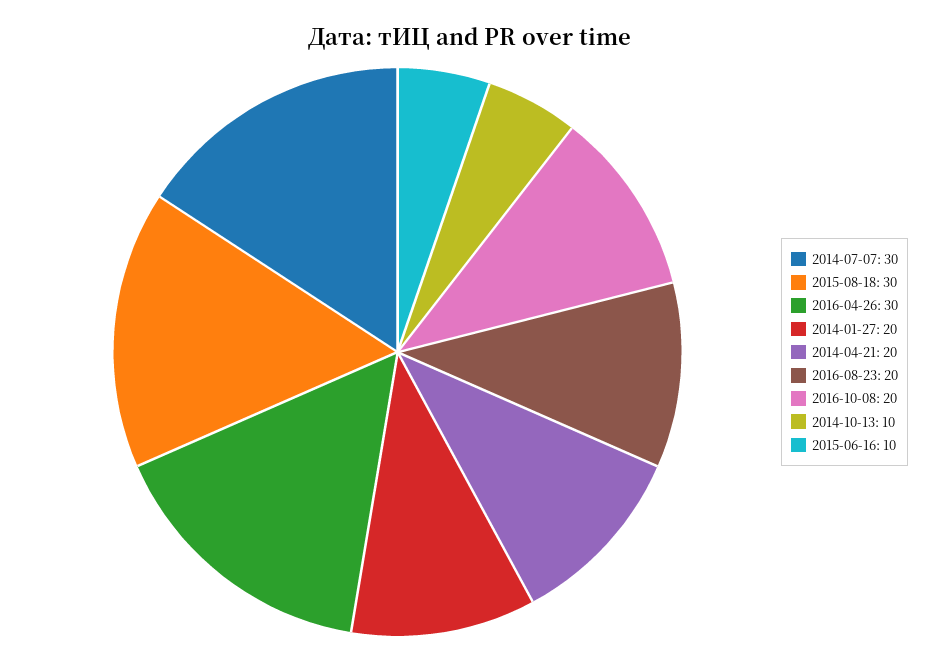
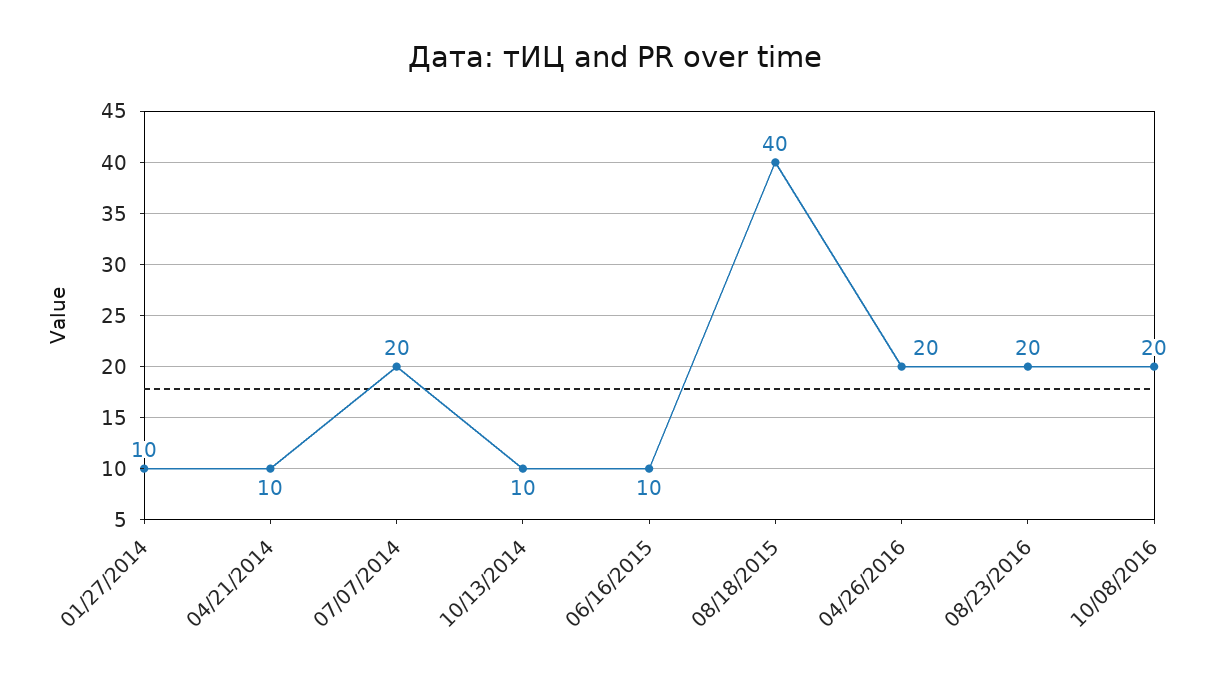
2014-07-07: 30 -> 20
2015-08-18: 30 -> 40
2016-04-26: 30 -> 20
2014-01-27: 20 -> 10
2014-04-21: 20 -> 10

